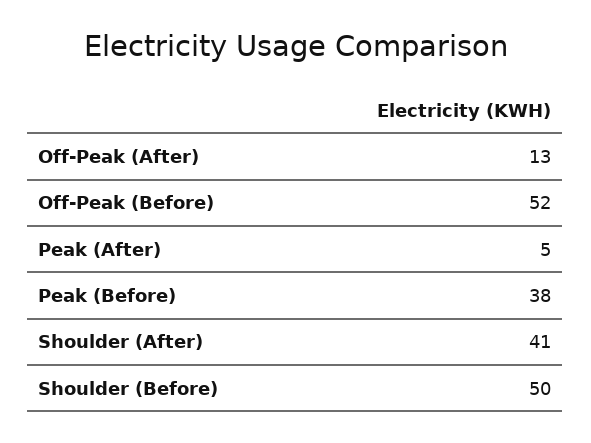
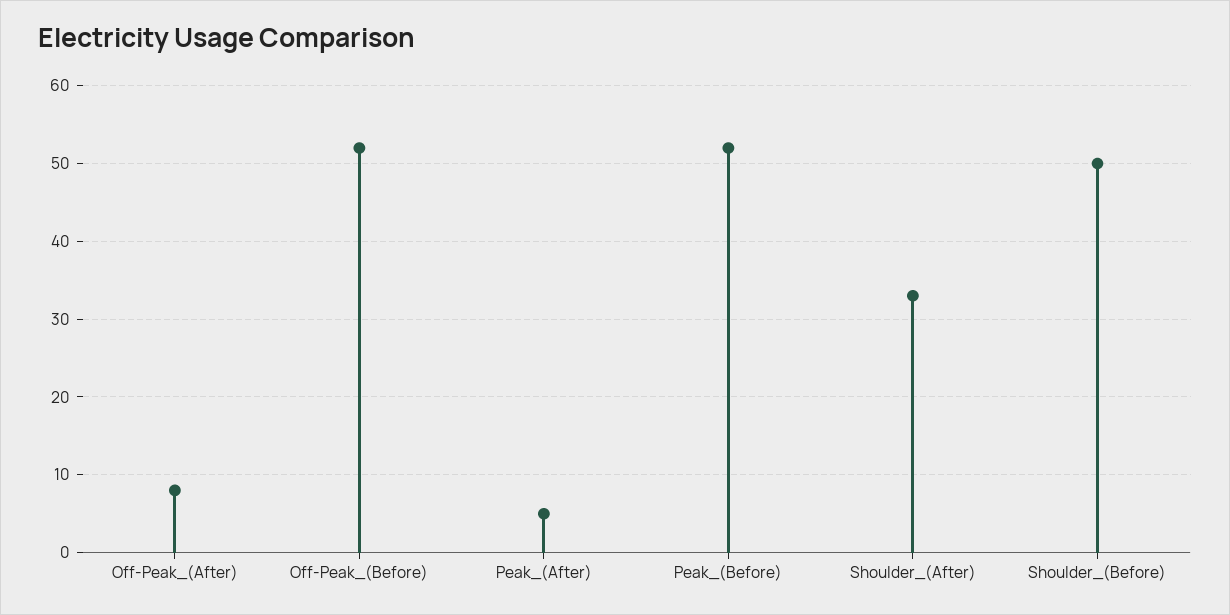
Off-Peak (After): 13 -> 8
Peak (Before): 38 -> 52
Shoulder (After): 41 -> 33

